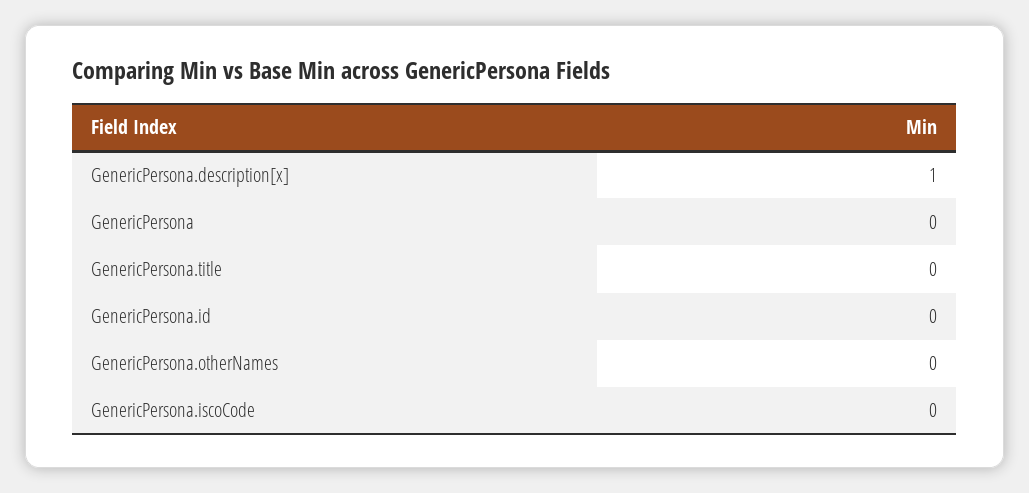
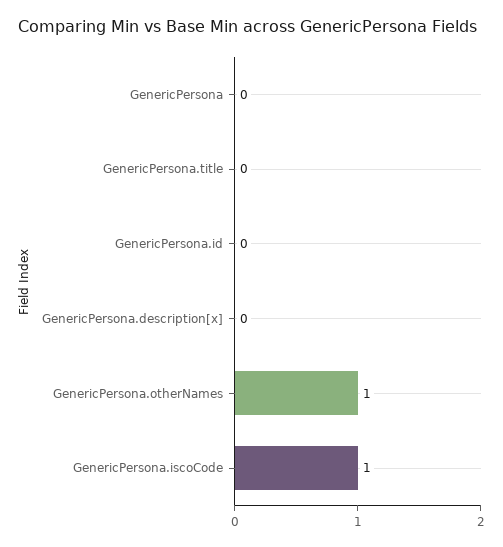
GenericPersona.description[x]: 1 -> 0
GenericPersona.otherNames: 0 -> 1
GenericPersona.iscoCode: 0 -> 1

